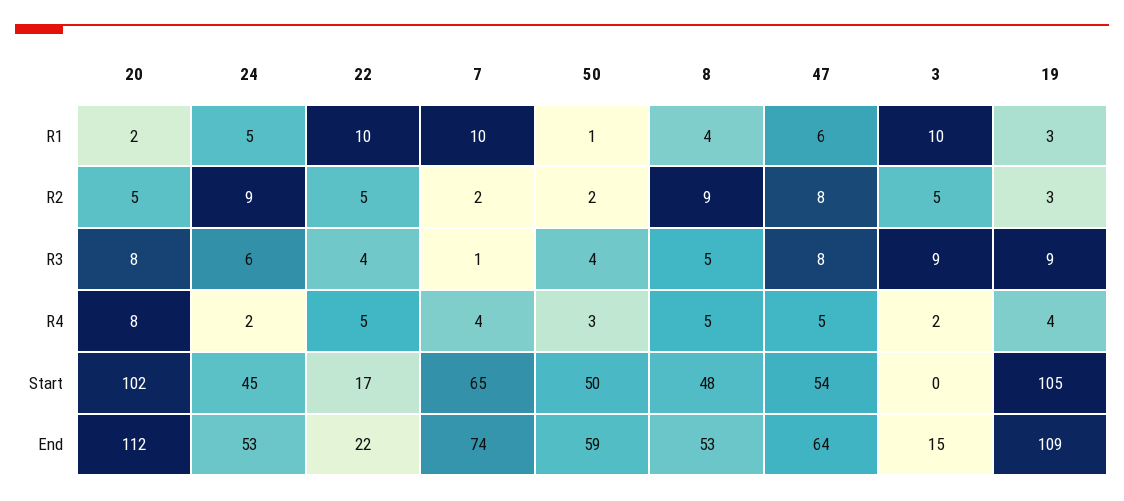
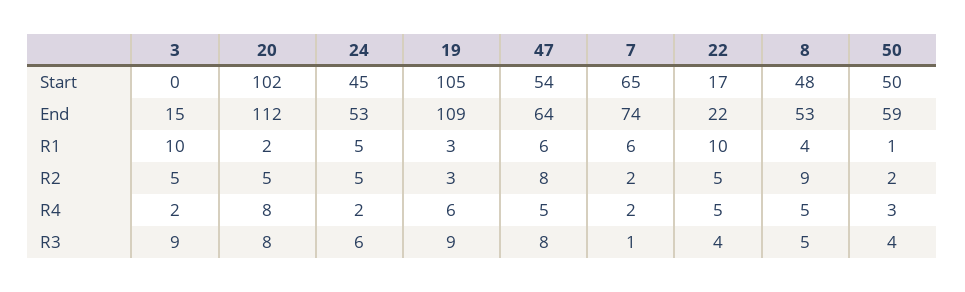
7, R1: 10 -> 6
24, R2: 9 -> 5
7, R4: 4 -> 2
19, R4: 4 -> 6

